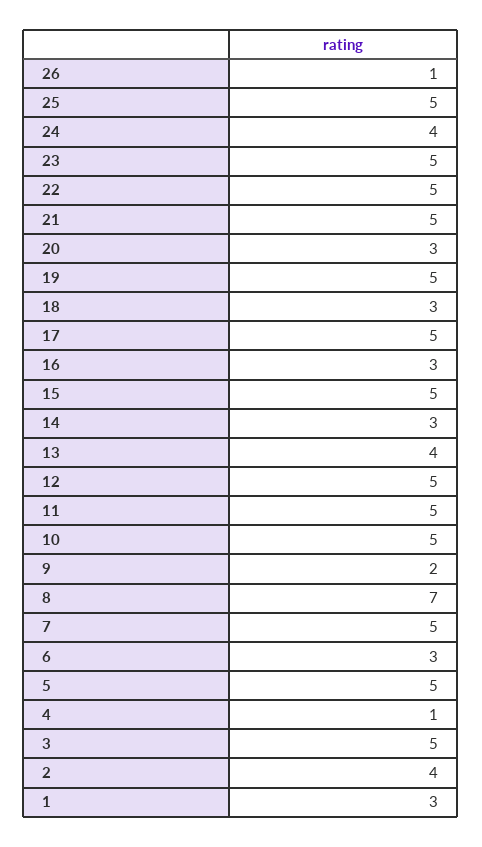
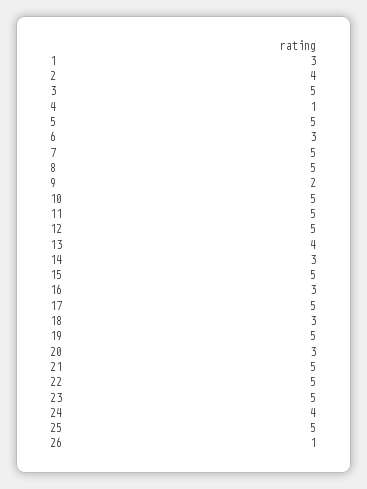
8: 7 -> 5

